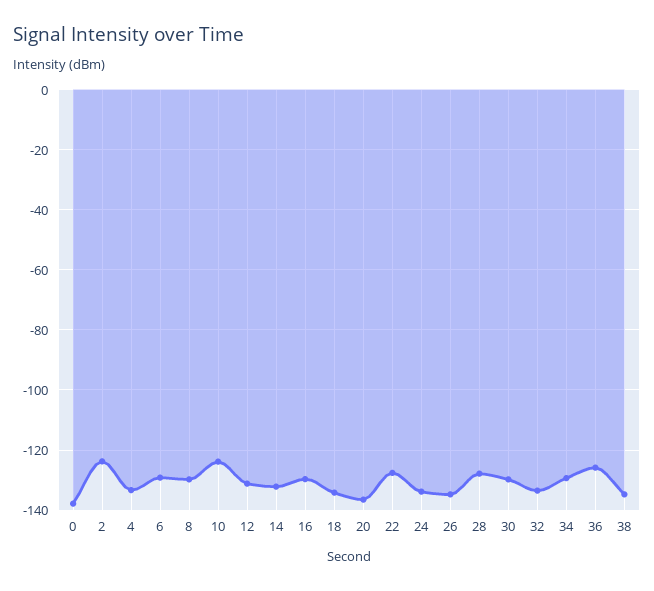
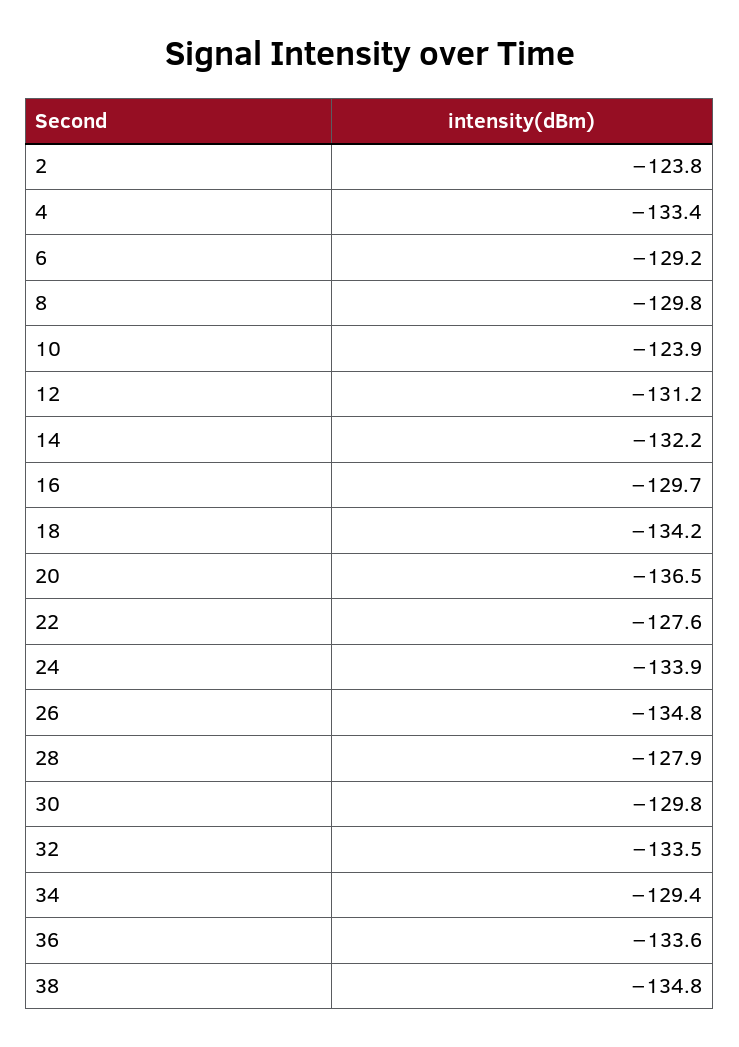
0: -138 -> none
36: -126 -> -133.6

